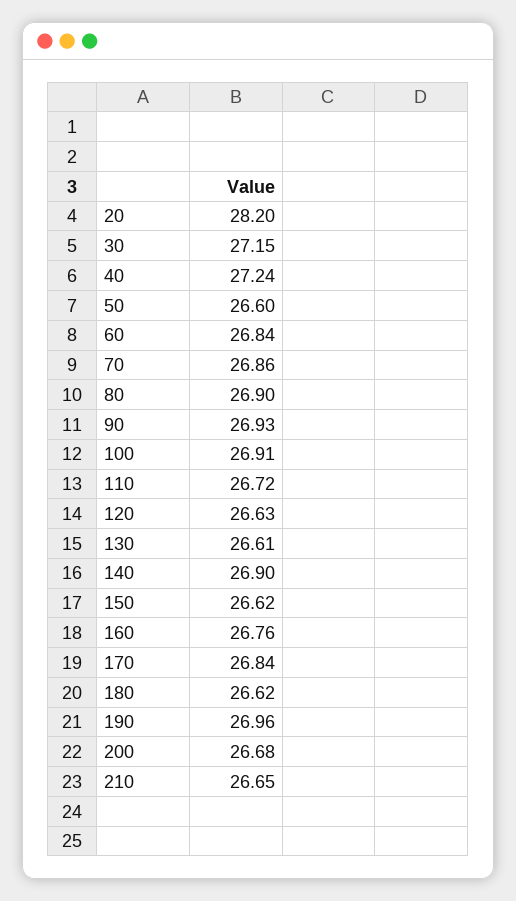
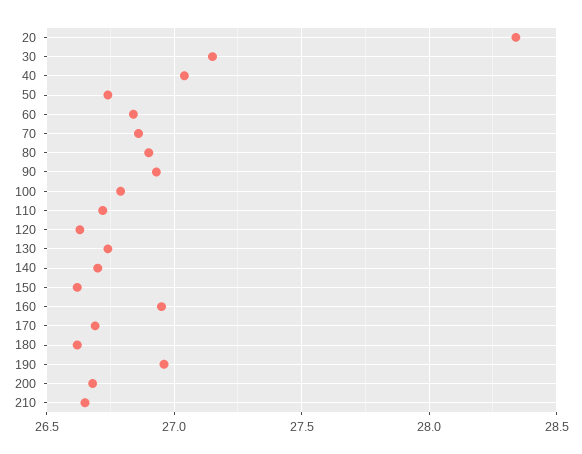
20: 28.2 -> 28.35
40: 27.24 -> 27.05
50: 26.6 -> 26.75
100: 26.91 -> 26.8
130: 26.61 -> 26.75
140: 26.9 -> 26.7
160: 26.76 -> 26.95
170: 26.84 -> 26.7

